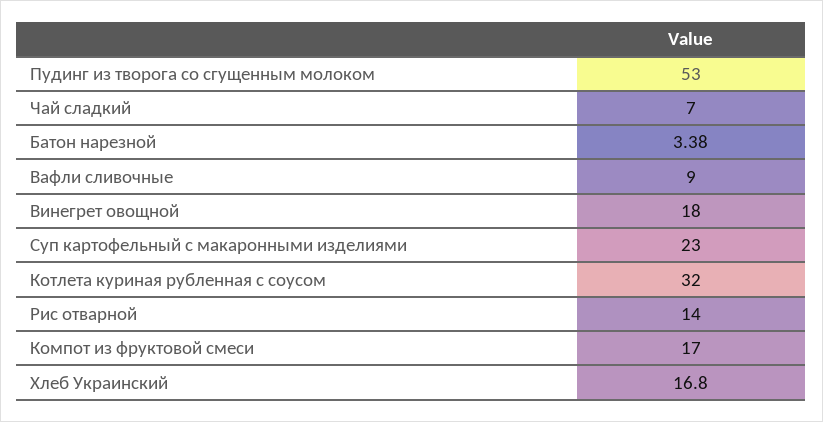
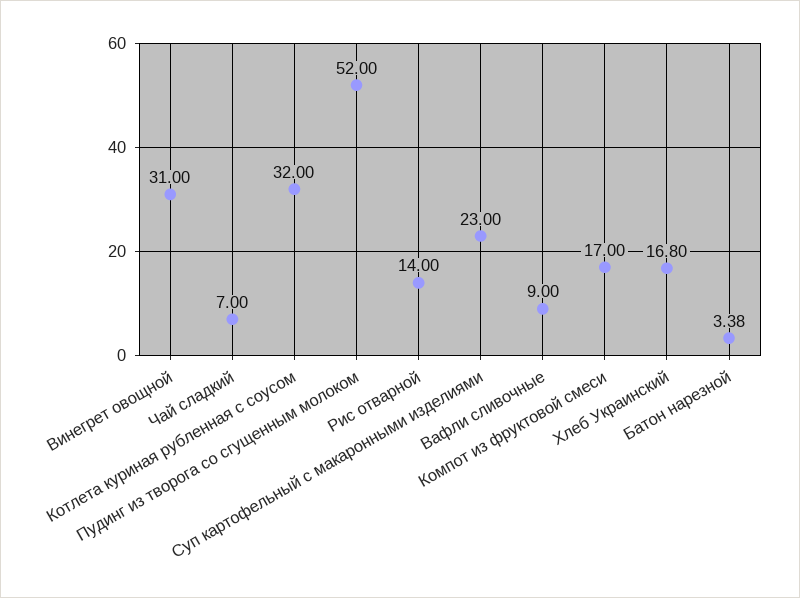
Пудинг из творога со сгущенным молоком: 53 -> 52
Винегрет овощной: 18 -> 31

